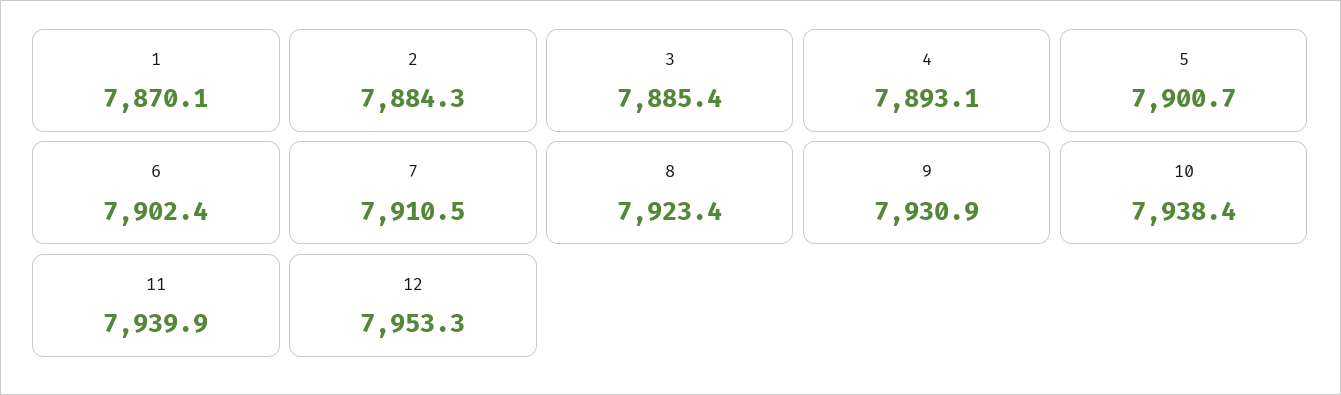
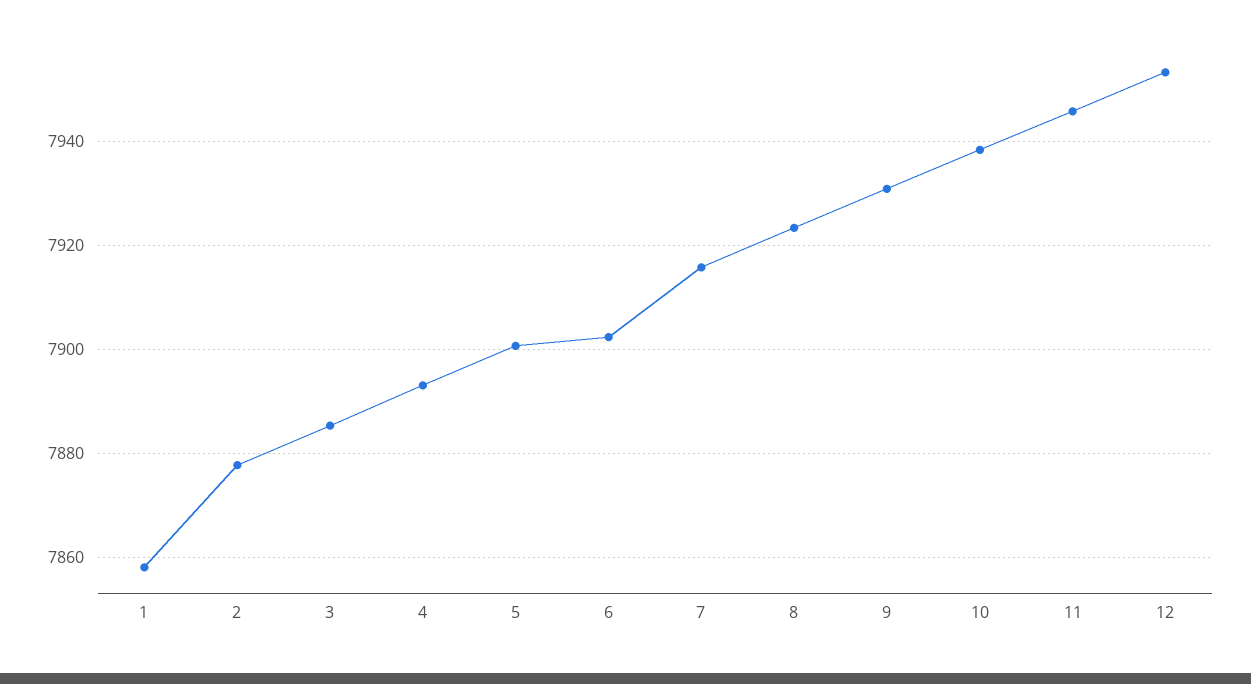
1: 7870.1 -> 7858
2: 7884.3 -> 7878
7: 7910.5 -> 7916
11: 7939.9 -> 7946

